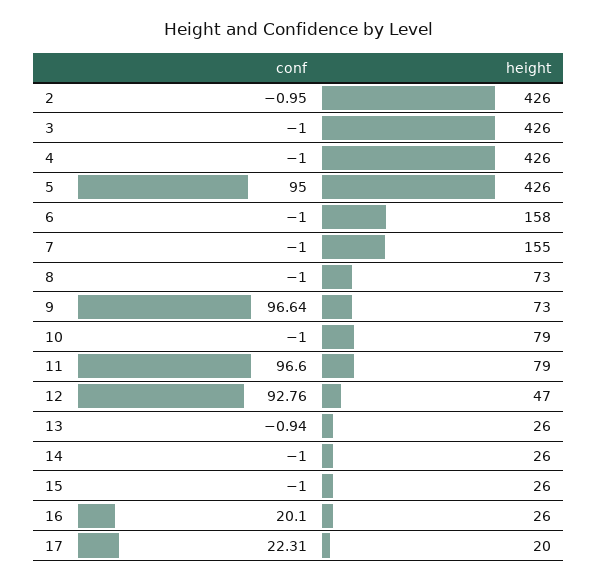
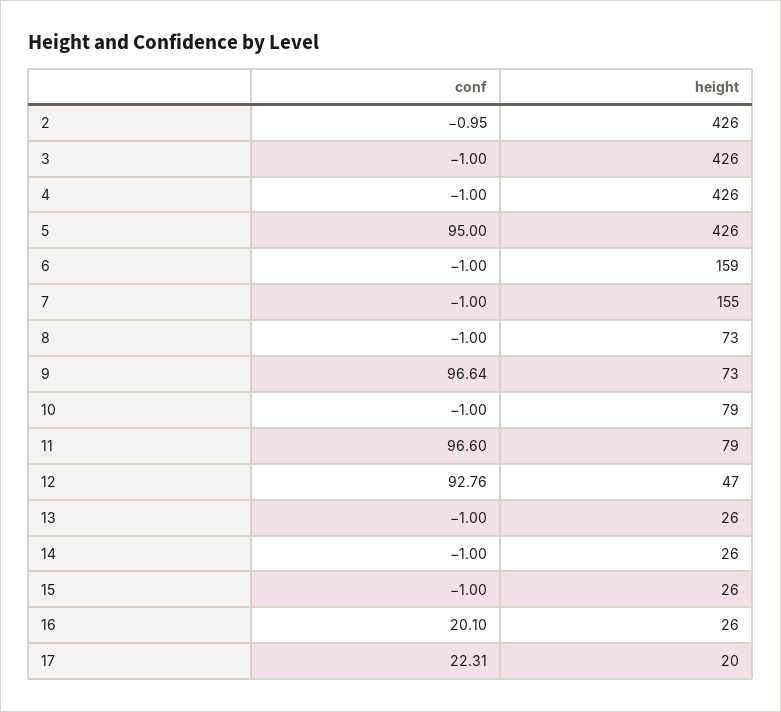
height, 6: 158 -> 159
conf, 13: -0.94 -> -1

